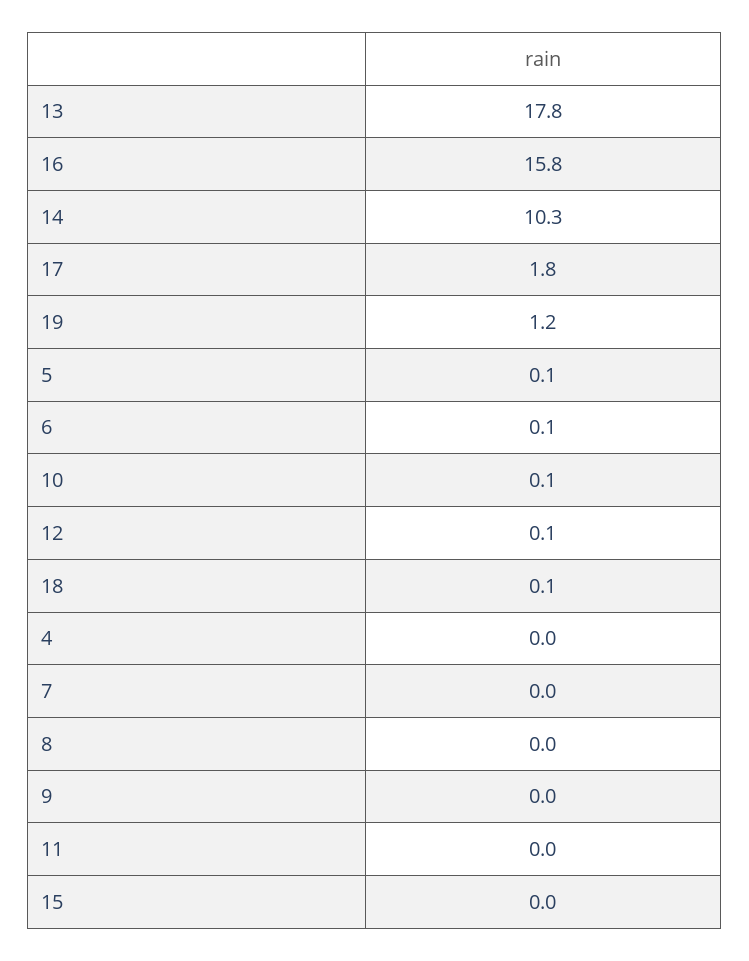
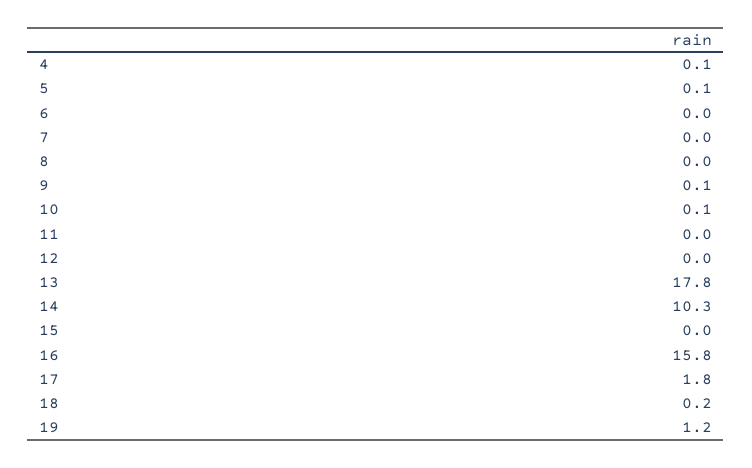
6: 0.1 -> 0
12: 0.1 -> 0
18: 0.1 -> 0.2
4: 0 -> 0.1
9: 0 -> 0.1

